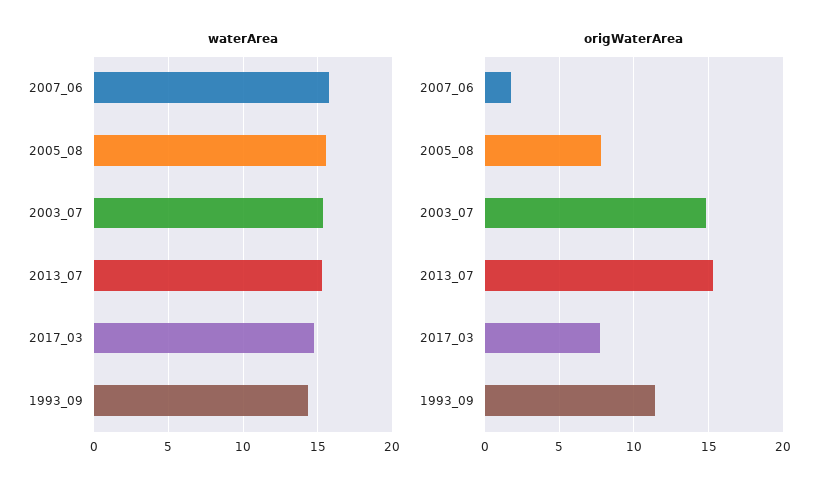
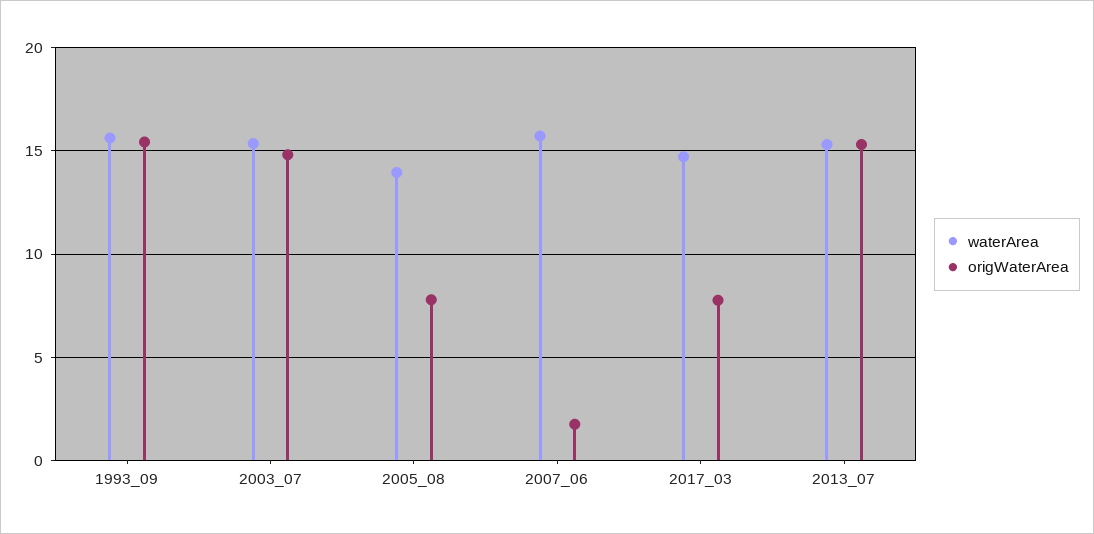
waterArea, 2005_08: 15.5 -> 14
waterArea, 1993_09: 14.5 -> 15.5
origWaterArea, 1993_09: 11.5 -> 15.5

